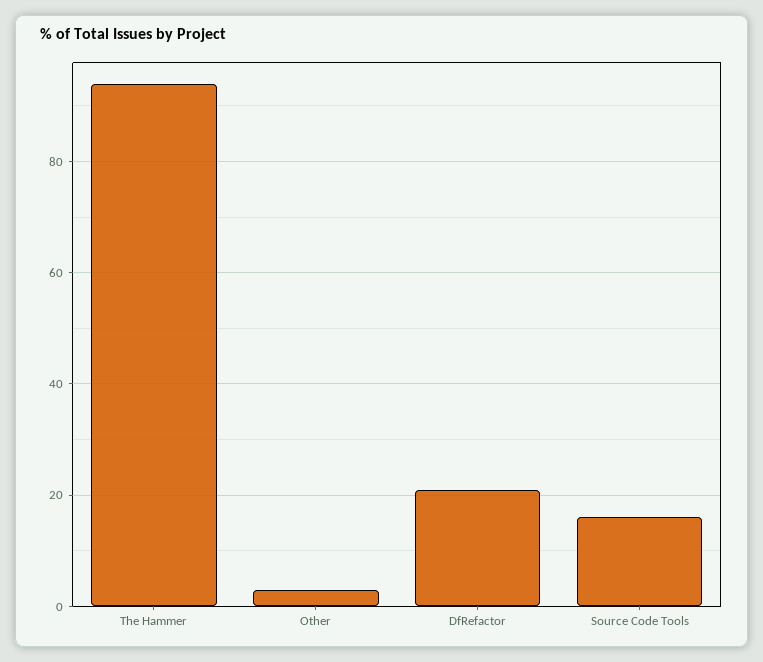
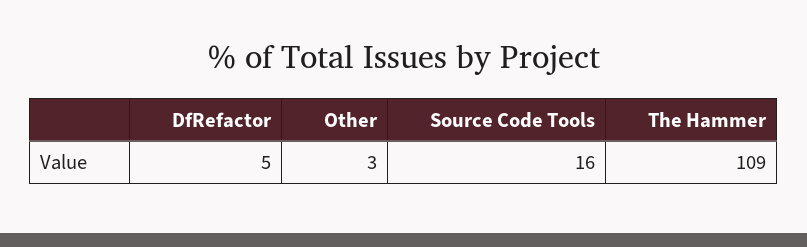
The Hammer: 95 -> 109
DfRefactor: 20 -> 5

